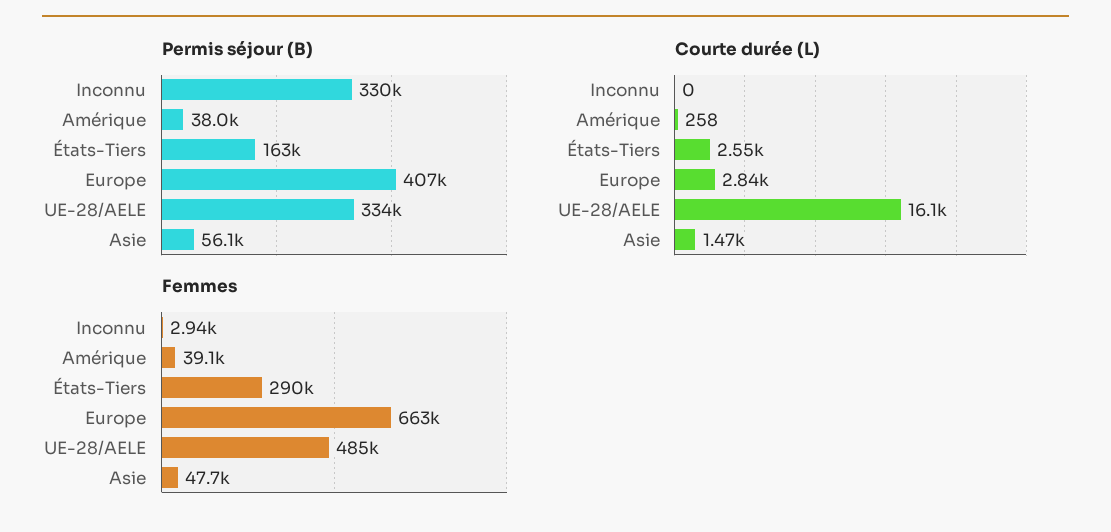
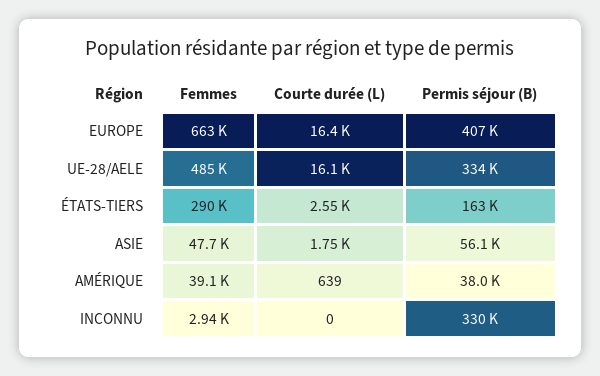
Courte durée (L), Amérique: 258 -> 639
Courte durée (L), Europe: 2840 -> 16400
Courte durée (L), Asie: 1470 -> 1750

